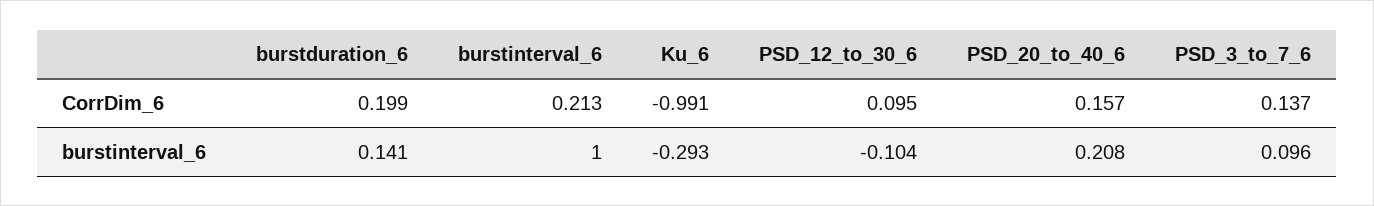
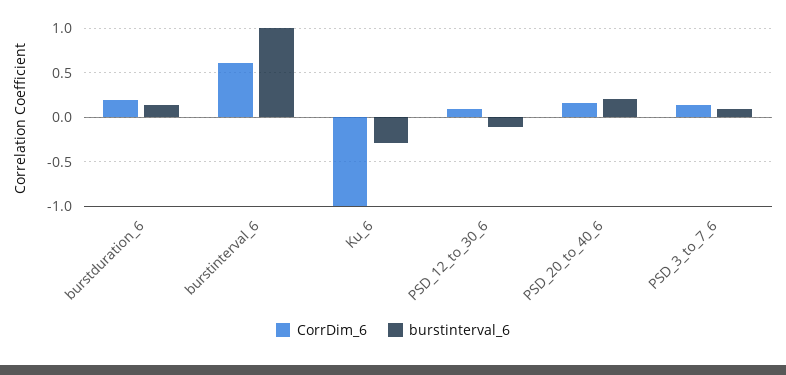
CorrDim_6, burstinterval_6: 0.213 -> 0.6

